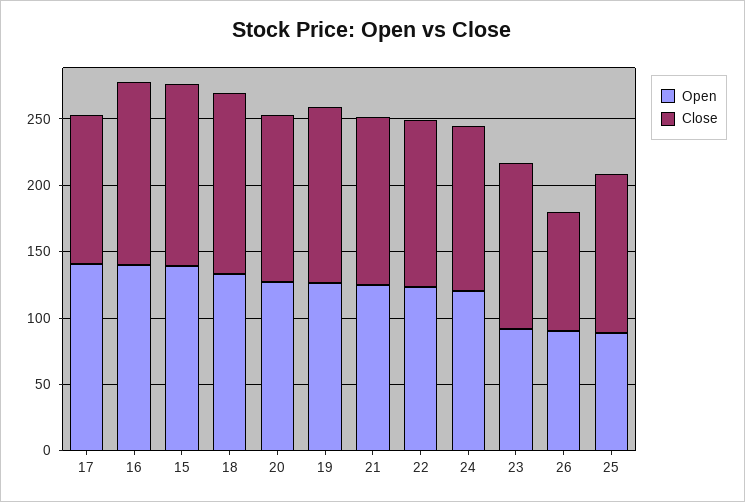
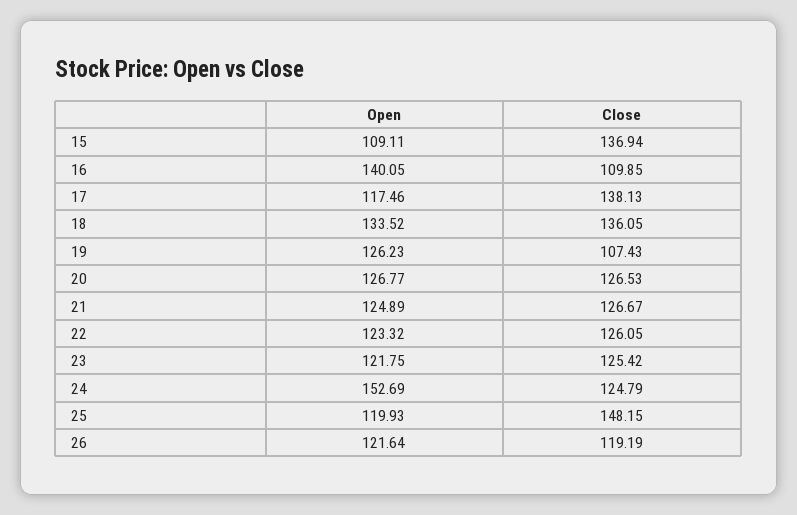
Open, 17: 140 -> 117.46
Close, 17: 110 -> 138.13
Close, 16: 140 -> 109.85
Open, 15: 140 -> 109.11
Close, 19: 130 -> 107.43
Open, 24: 120 -> 152.69
Open, 23: 90 -> 121.75
Open, 26: 90 -> 121.64
Close, 26: 90 -> 119.19
Open, 25: 90 -> 119.93
Close, 25: 120 -> 148.15

